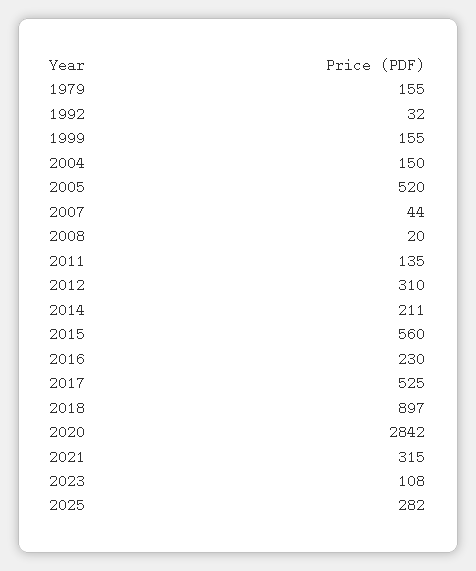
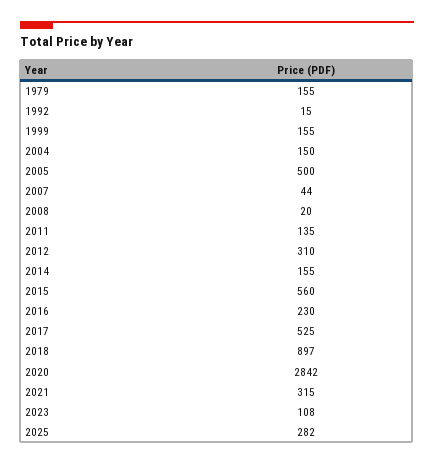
1992: 32 -> 15
2005: 520 -> 500
2014: 211 -> 155

